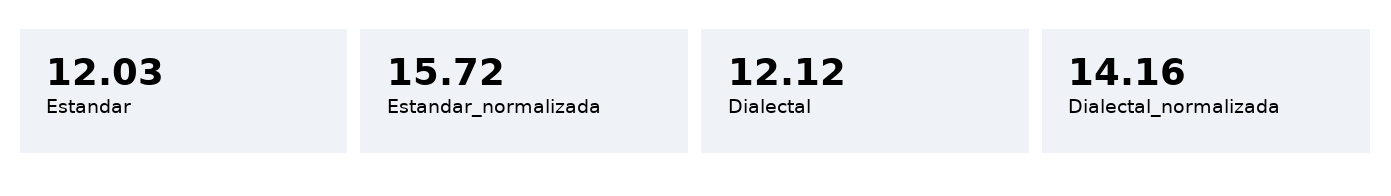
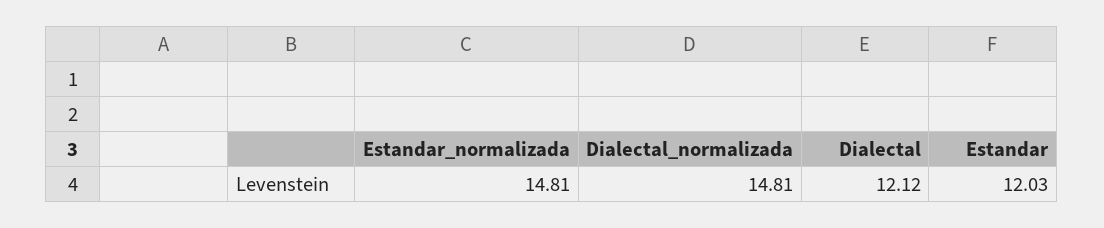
Estandar_normalizada: 15.72 -> 14.81
Dialectal_normalizada: 14.16 -> 14.81

